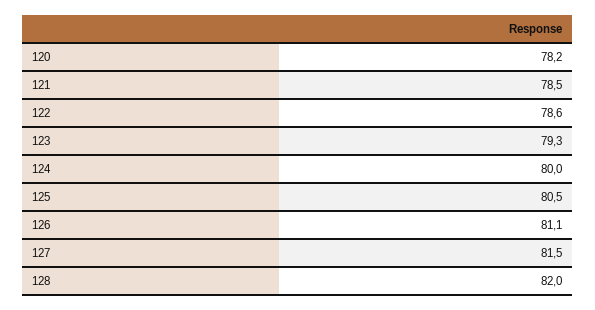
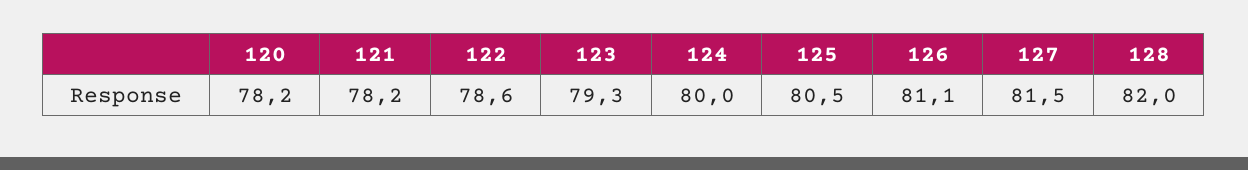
121: 78.5 -> 78.2

